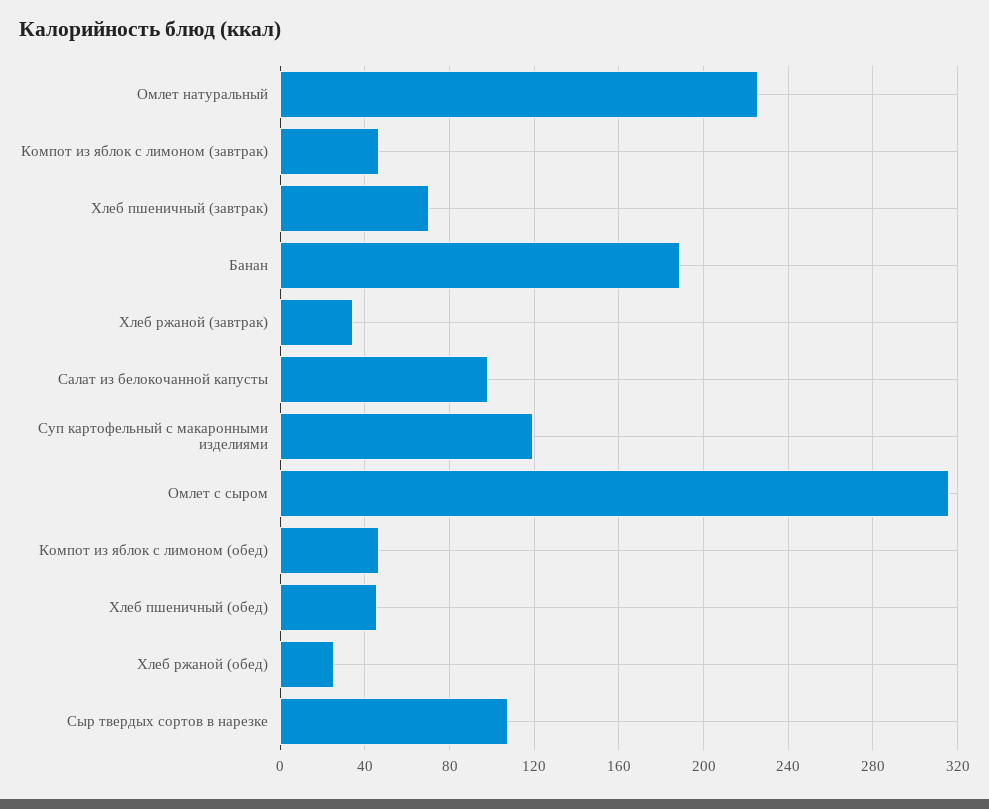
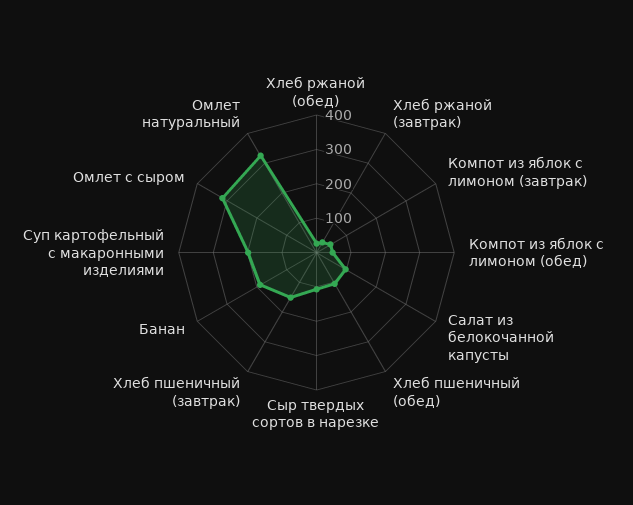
Омлет натуральный: 225 -> 325
Хлеб пшеничный (завтрак): 70 -> 150
Суп картофельный с макаронными изделиями: 120 -> 200
Хлеб пшеничный (обед): 45 -> 100

